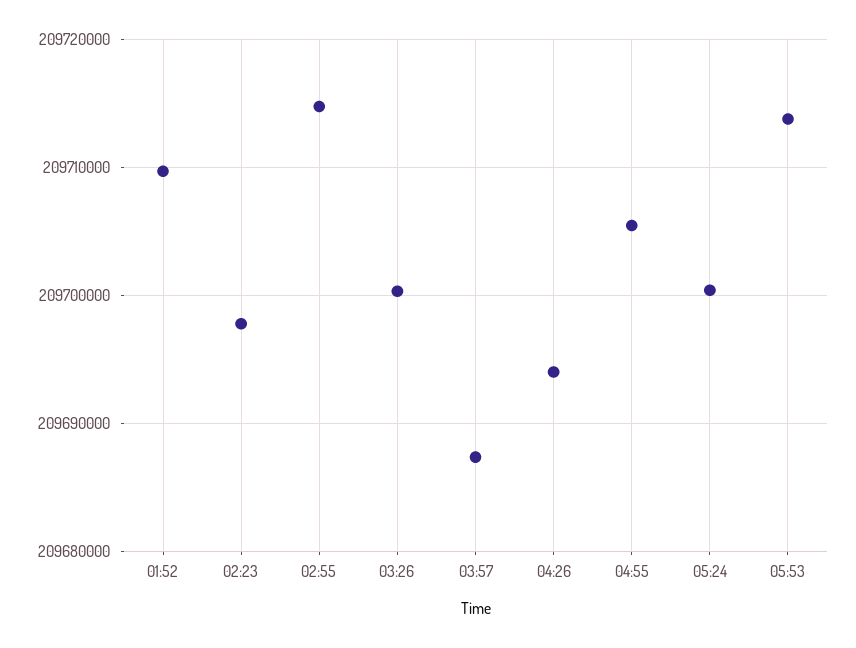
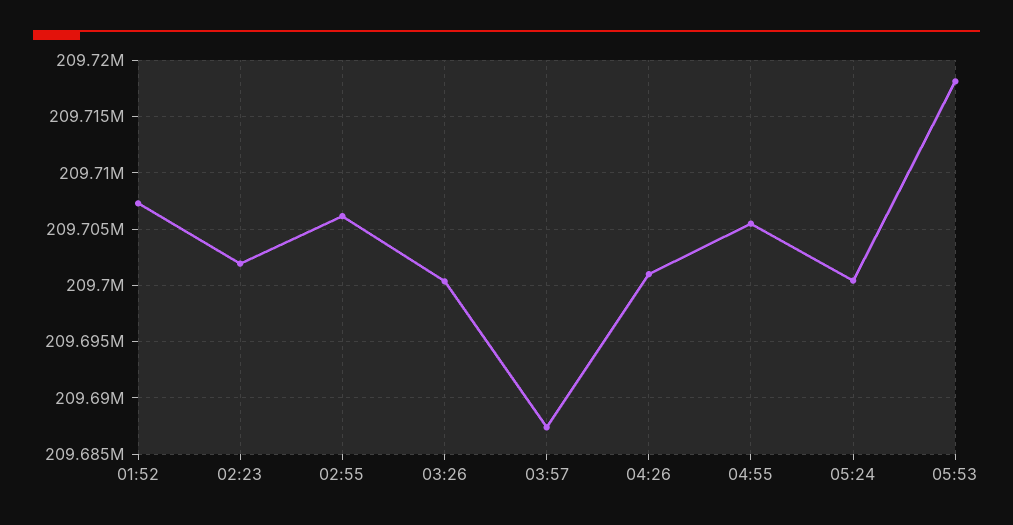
01:52: 209710000 -> 209707000
02:23: 209698000 -> 209702000
02:55: 209715000 -> 209706000
04:26: 209694000 -> 209701000
05:53: 209714000 -> 209718000

